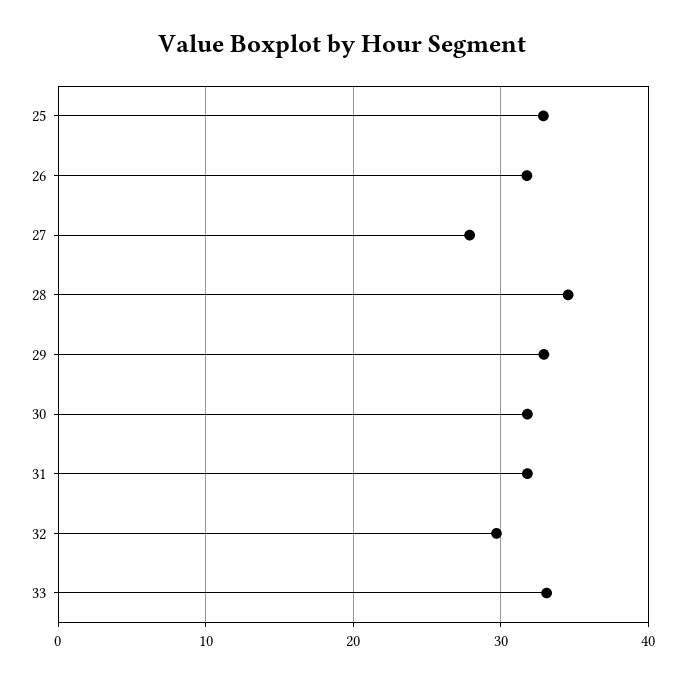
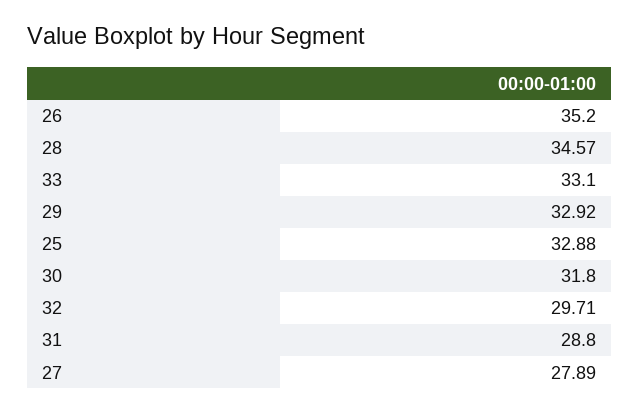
26: 32 -> 35.2
31: 32 -> 28.8

